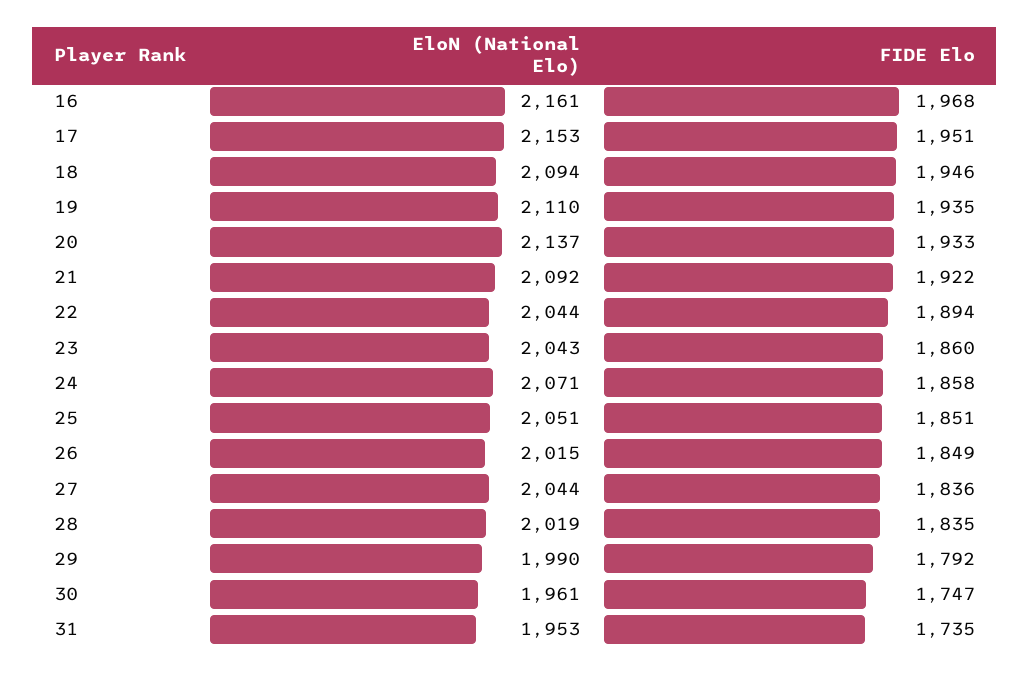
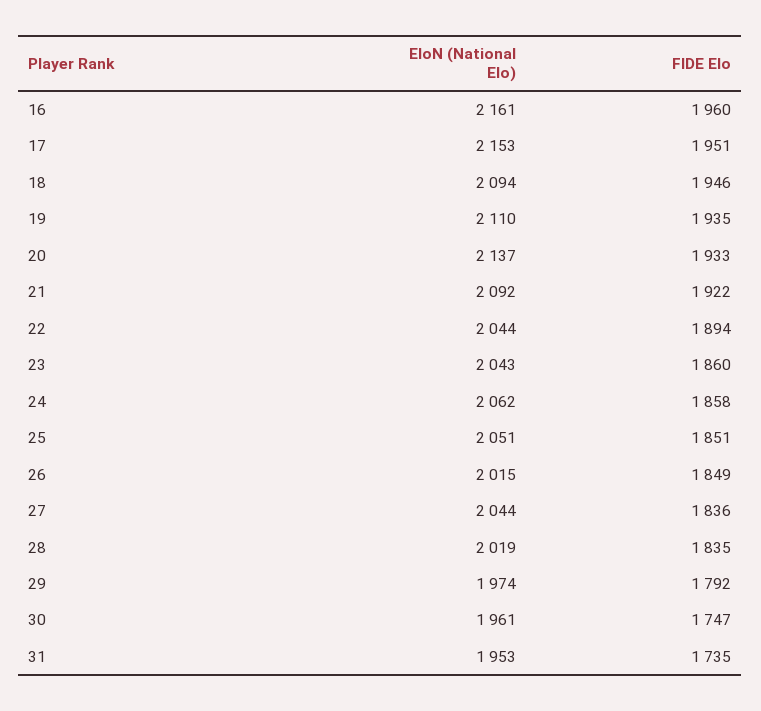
FIDE Elo, 16: 1968 -> 1960
EloN (National Elo), 24: 2071 -> 2062
EloN (National Elo), 29: 1990 -> 1974

